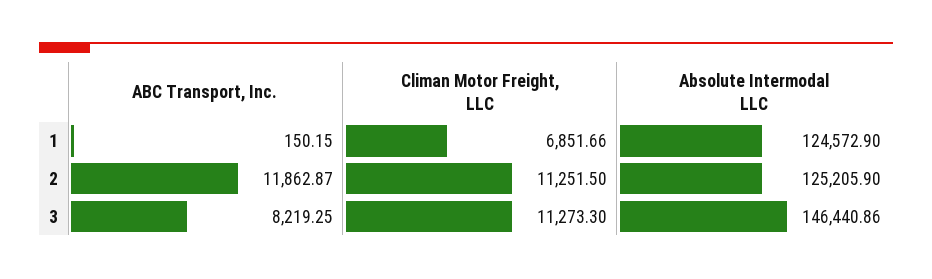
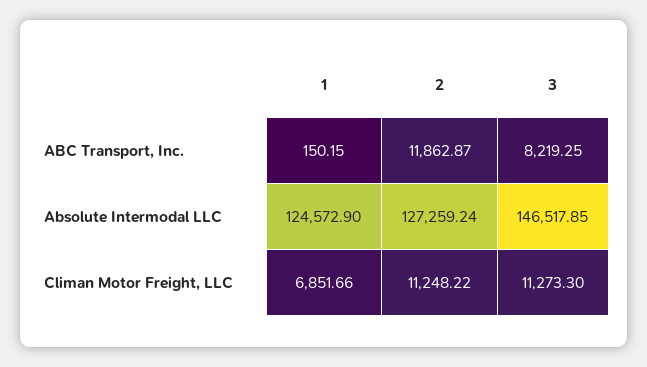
Climan Motor Freight, LLC, 2: 11251.5 -> 11248.22
Absolute Intermodal LLC, 2: 125205.9 -> 127259.24
Absolute Intermodal LLC, 3: 146440.86 -> 146517.85

